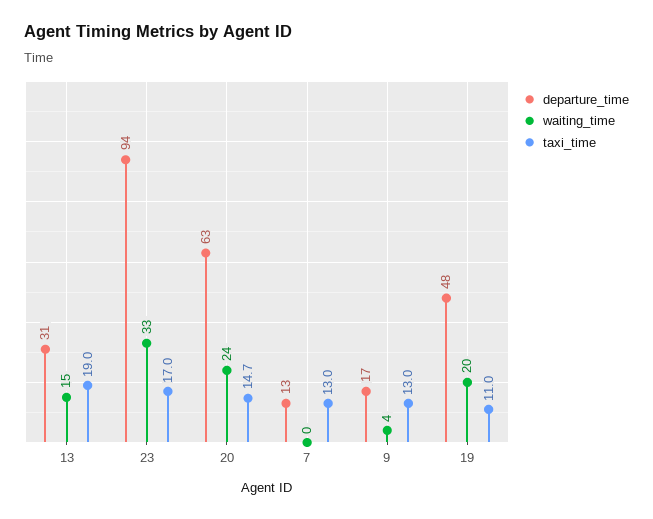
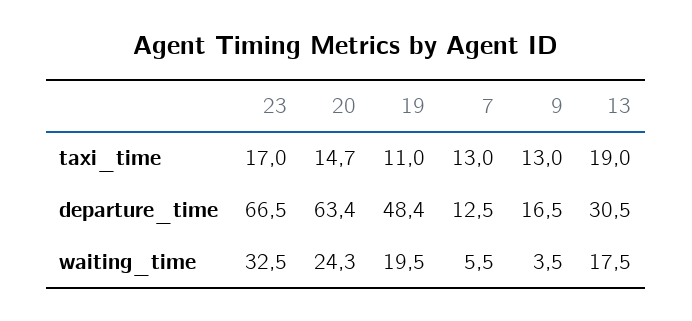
waiting_time, 13: 15 -> 17.5
departure_time, 23: 94 -> 66.5
waiting_time, 7: 0 -> 5.5

